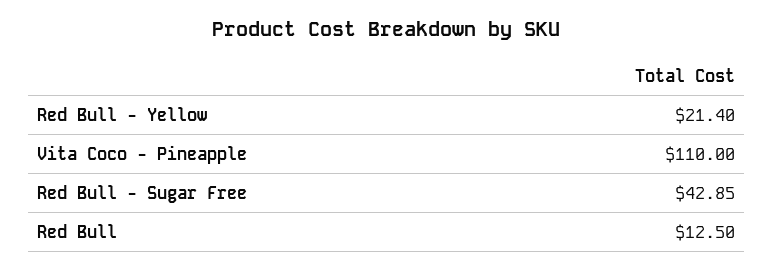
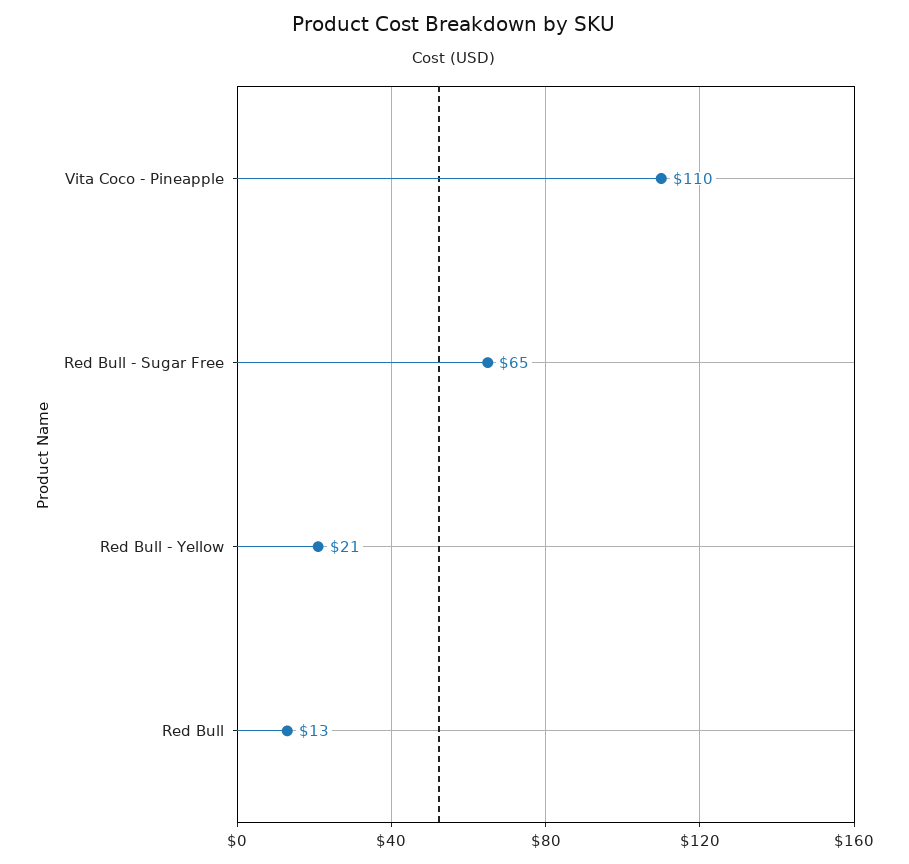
Red Bull - Sugar Free: 42.85 -> 65

